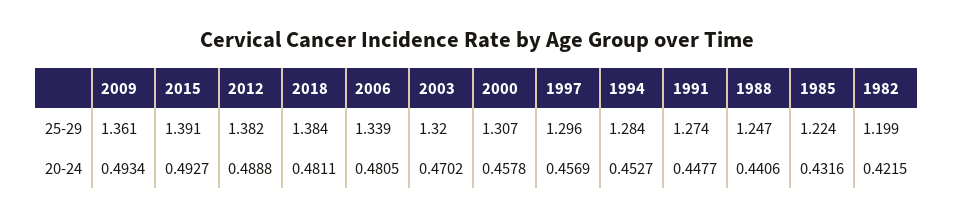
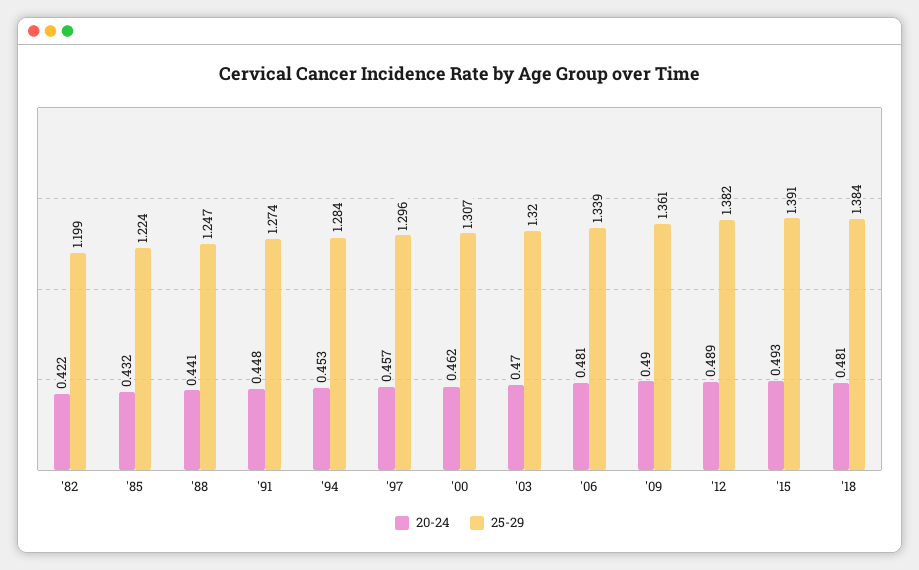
20-24, 2009: 0.4934 -> 0.49
20-24, 2000: 0.4578 -> 0.462

